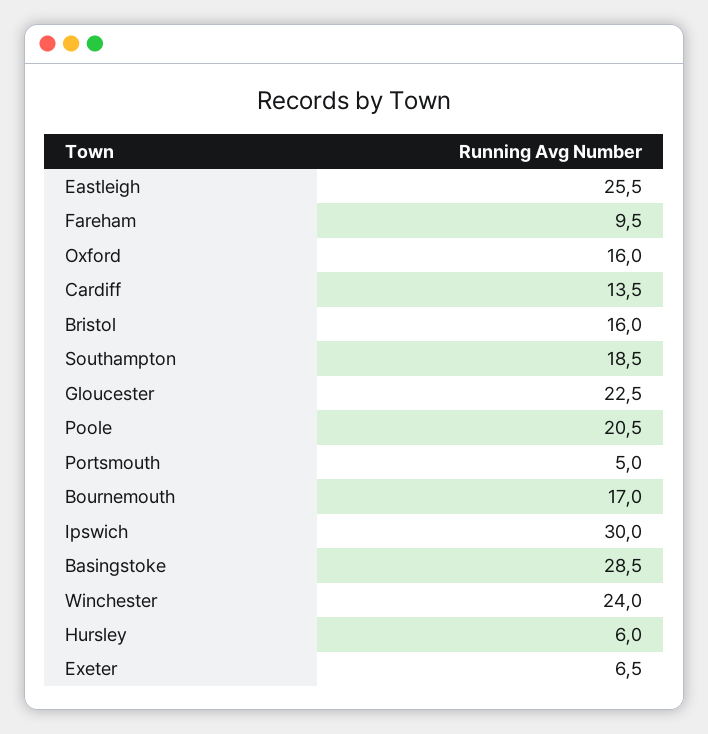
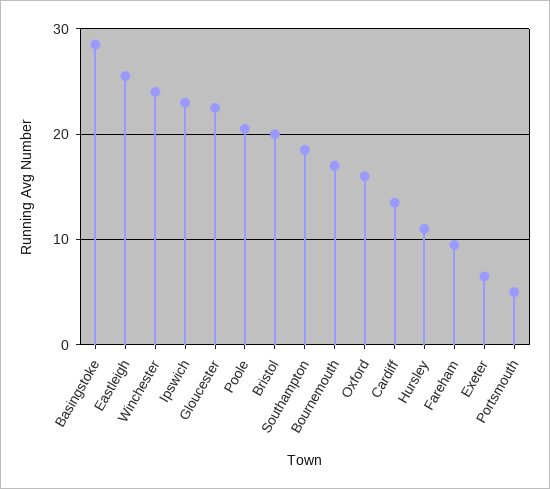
Bristol: 16 -> 20
Ipswich: 30 -> 23
Hursley: 6 -> 11

